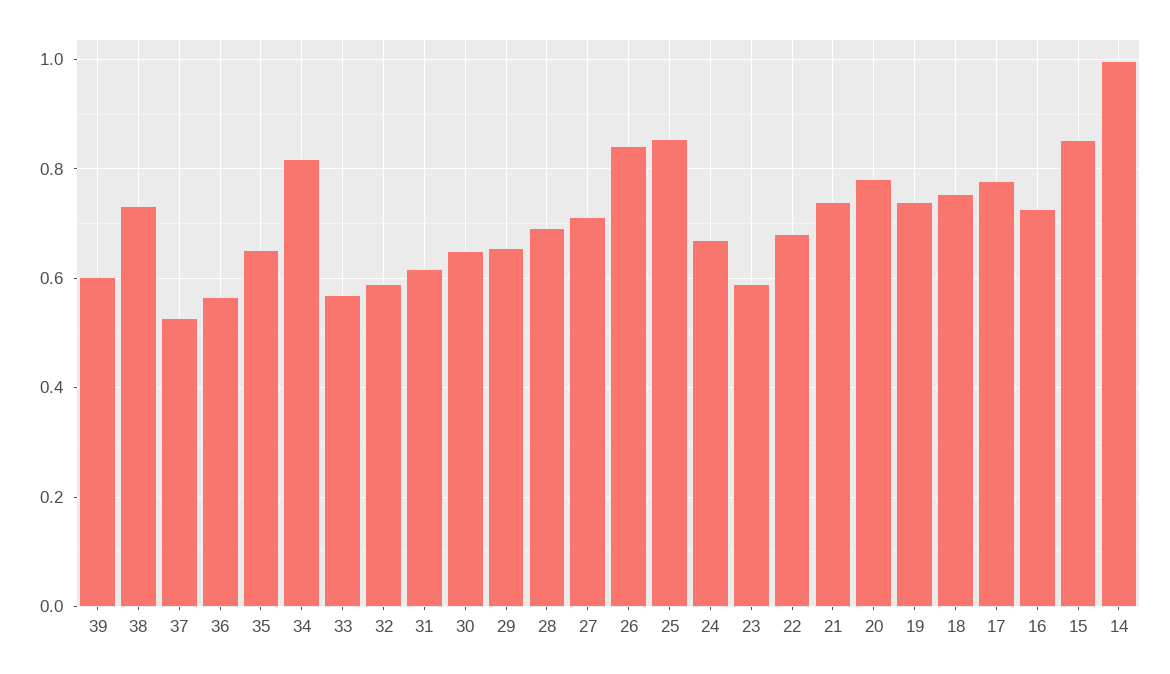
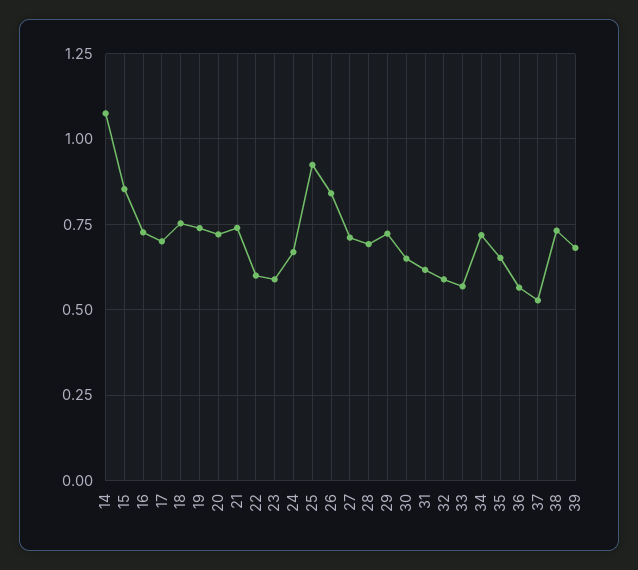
39: 0.6 -> 0.675
34: 0.82 -> 0.725
29: 0.66 -> 0.725
25: 0.86 -> 0.925
22: 0.68 -> 0.6
20: 0.78 -> 0.725
17: 0.78 -> 0.7
14: 1 -> 1.075

